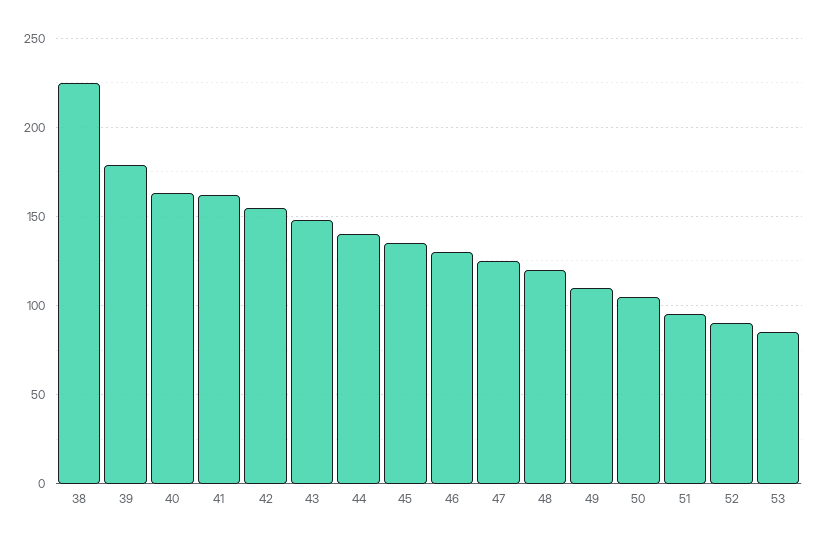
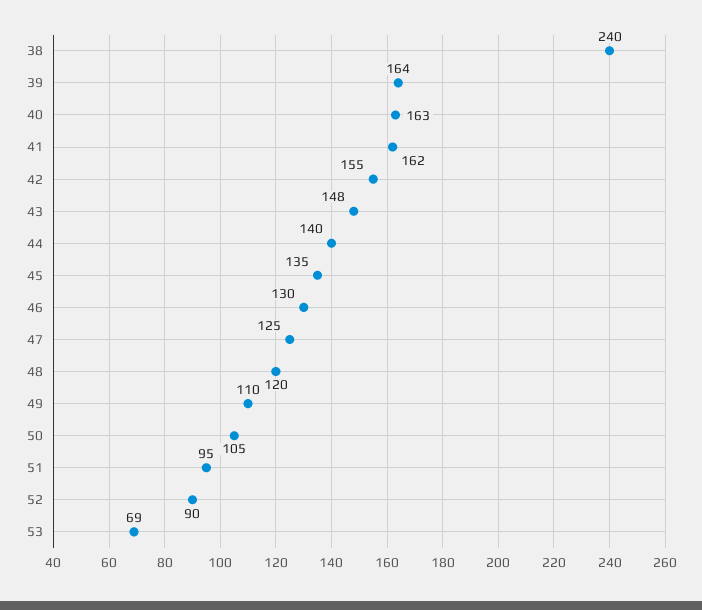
38: 225 -> 240
39: 180 -> 164
53: 85 -> 69

